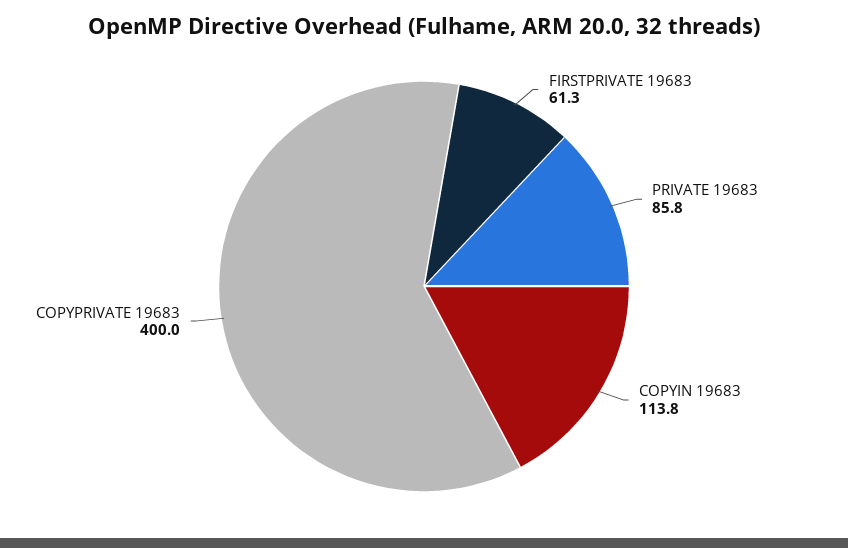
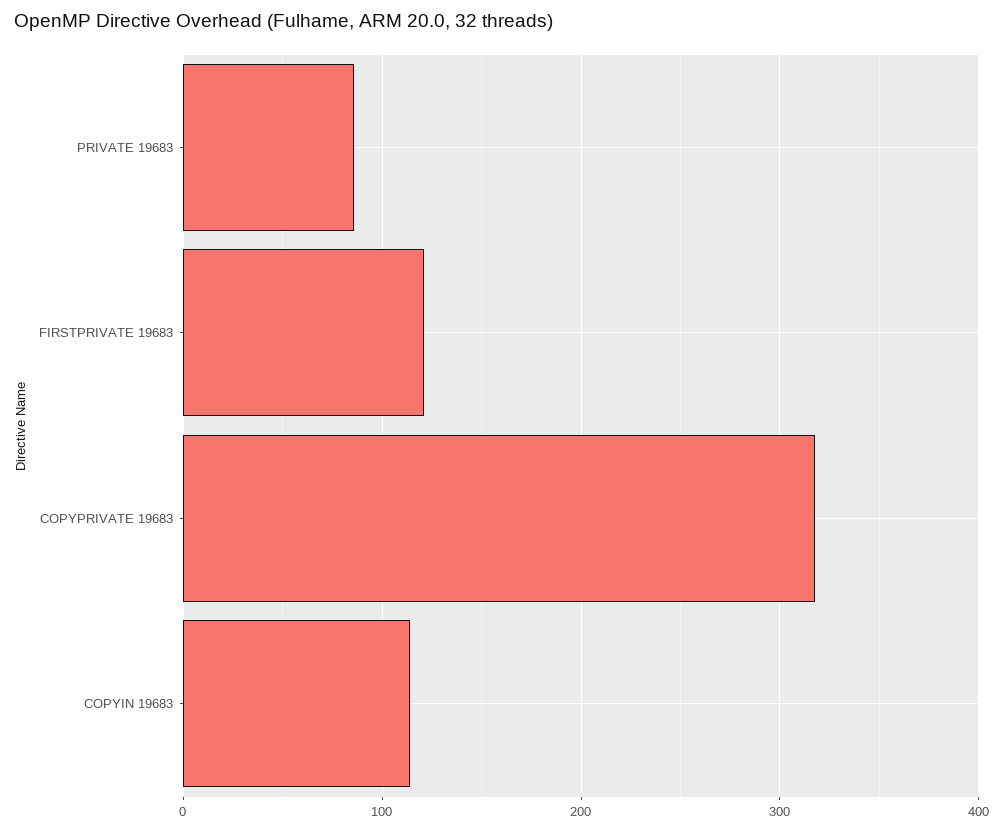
FIRSTPRIVATE 19683: 61.3 -> 120
COPYPRIVATE 19683: 400 -> 320

